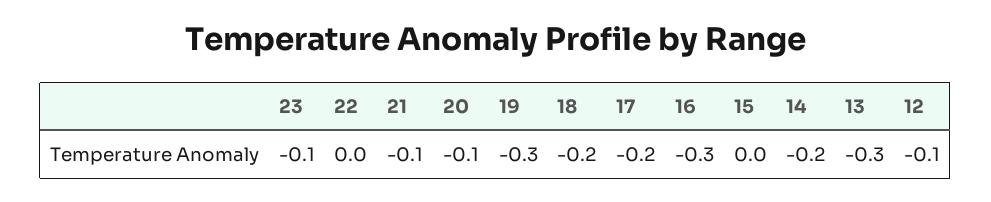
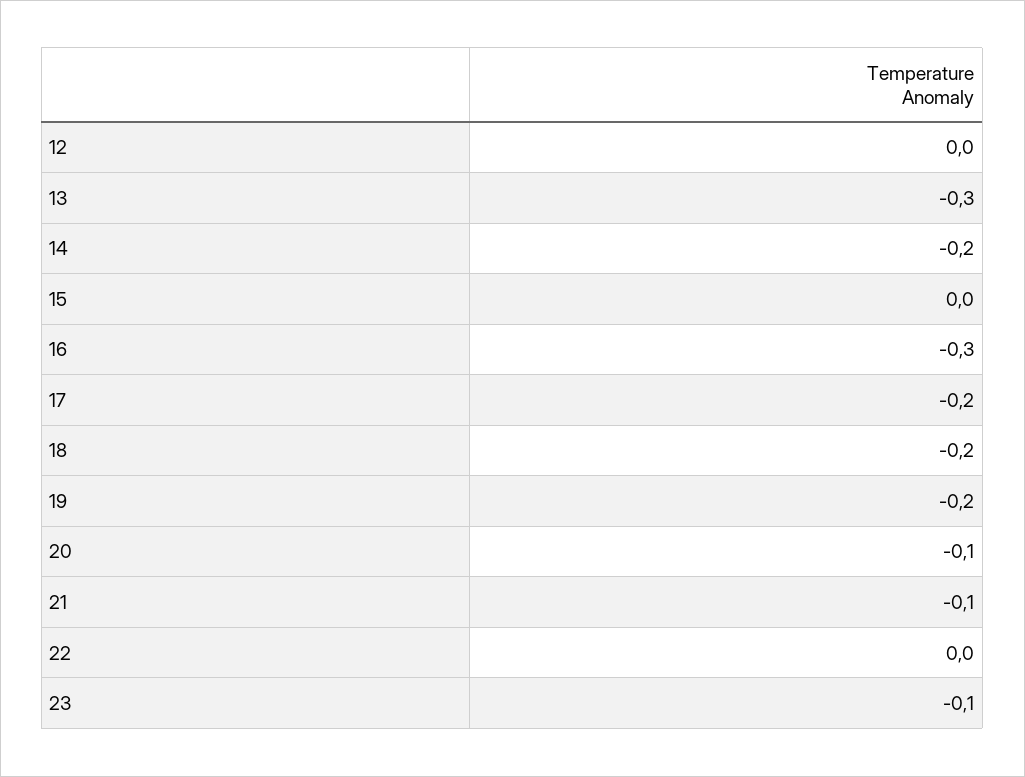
19: -0.3 -> -0.2
12: -0.1 -> 0

